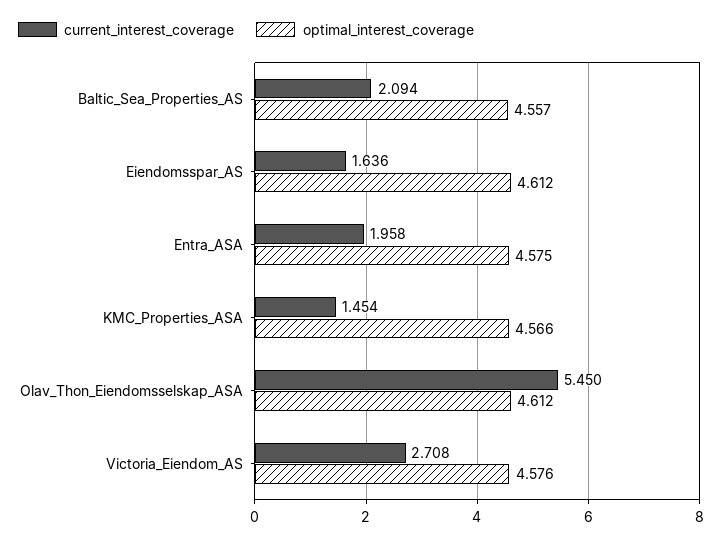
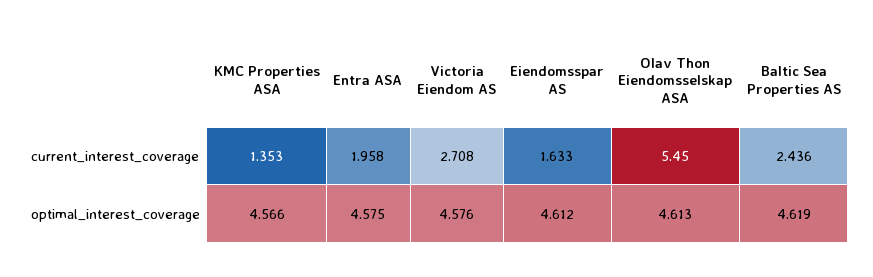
current_interest_coverage, Baltic_Sea_Properties_AS: 2.094 -> 2.436
optimal_interest_coverage, Baltic_Sea_Properties_AS: 4.557 -> 4.619
current_interest_coverage, Eiendomsspar_AS: 1.636 -> 1.633
current_interest_coverage, KMC_Properties_ASA: 1.454 -> 1.353
optimal_interest_coverage, Olav_Thon_Eiendomsselskap_ASA: 4.612 -> 4.613

